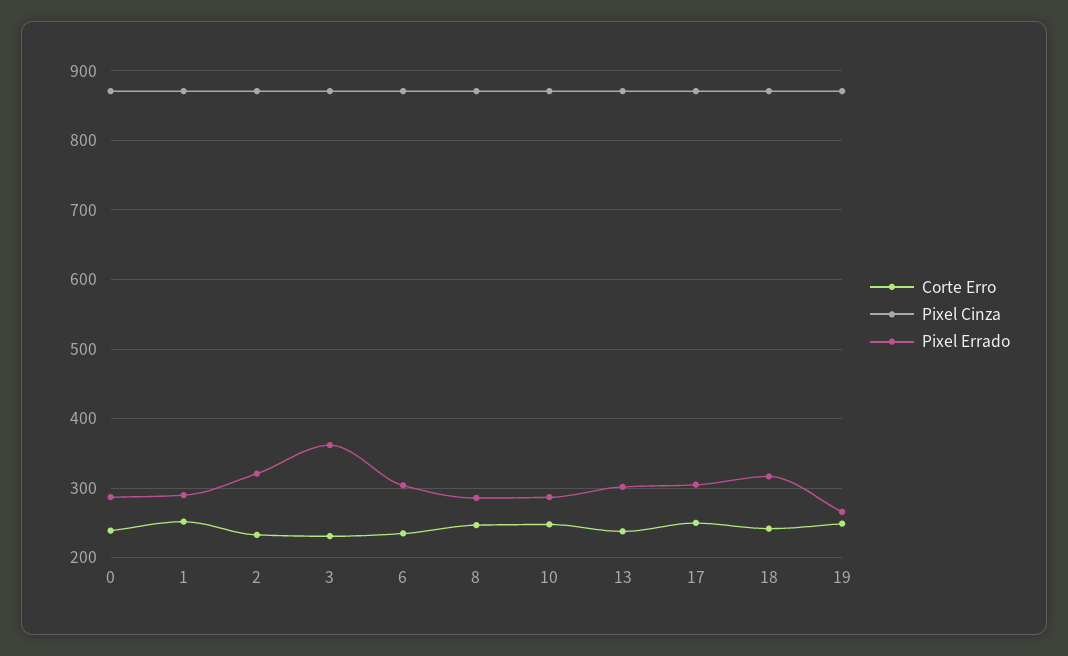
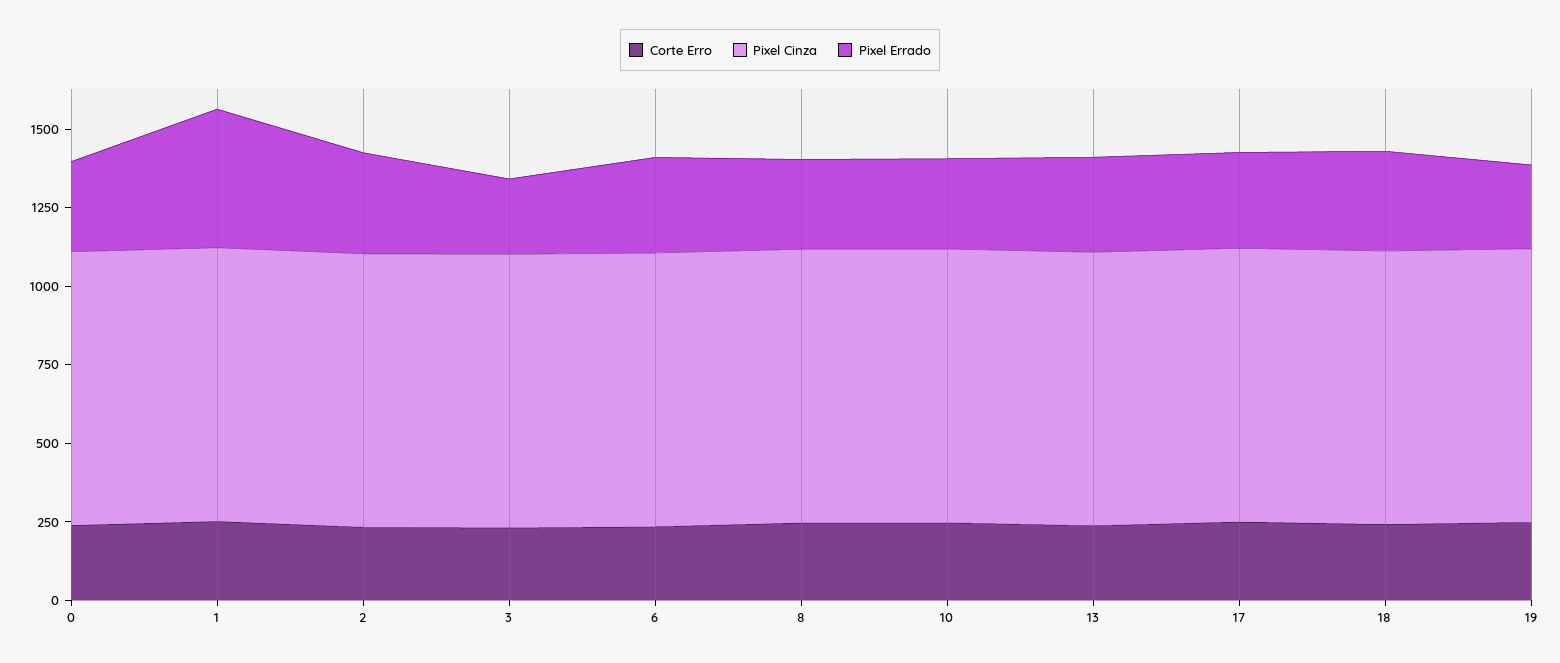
Pixel Errado, 1: 290 -> 450
Pixel Errado, 3: 360 -> 250

